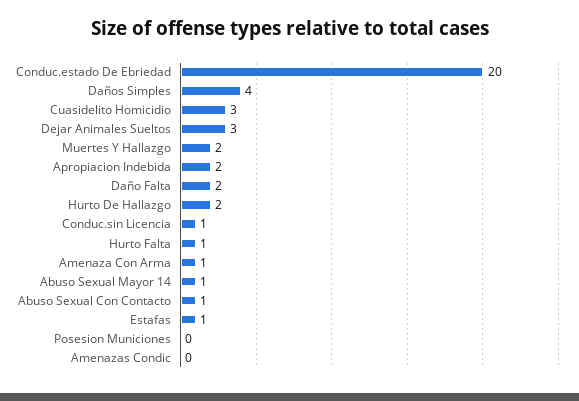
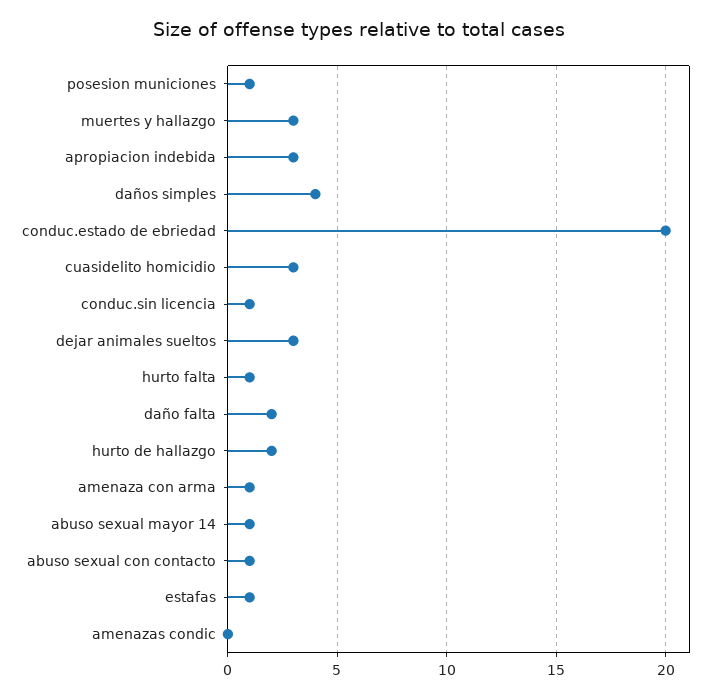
Muertes Y Hallazgo: 2 -> 3
Apropiacion Indebida: 2 -> 3
Posesion Municiones: 0 -> 1

